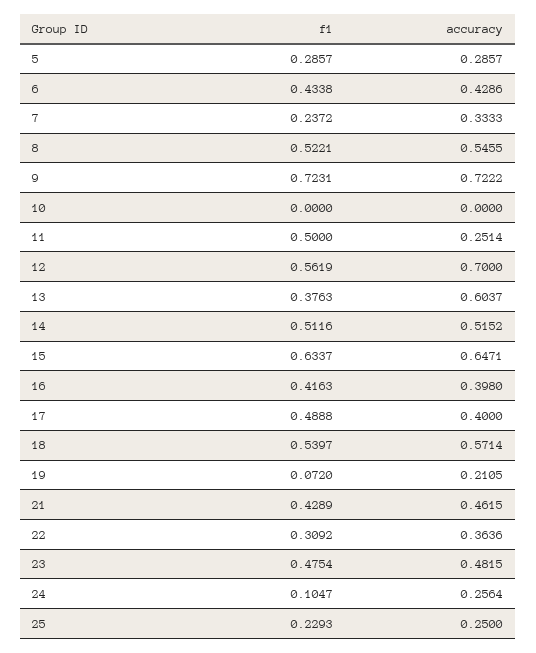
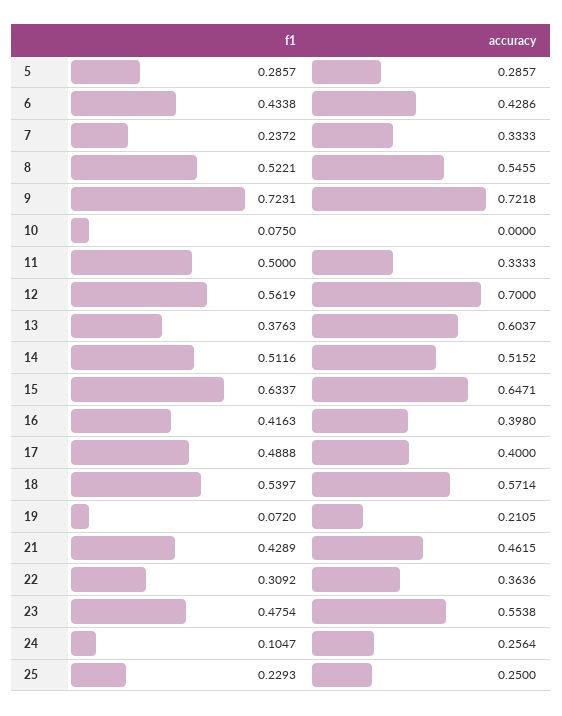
accuracy, 9: 0.7222 -> 0.7218
f1, 10: 0 -> 0.075
accuracy, 11: 0.2514 -> 0.3333
accuracy, 23: 0.4815 -> 0.5538

